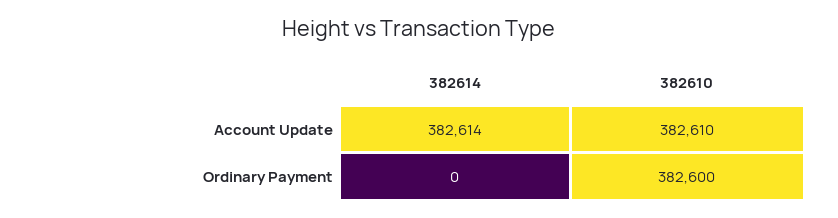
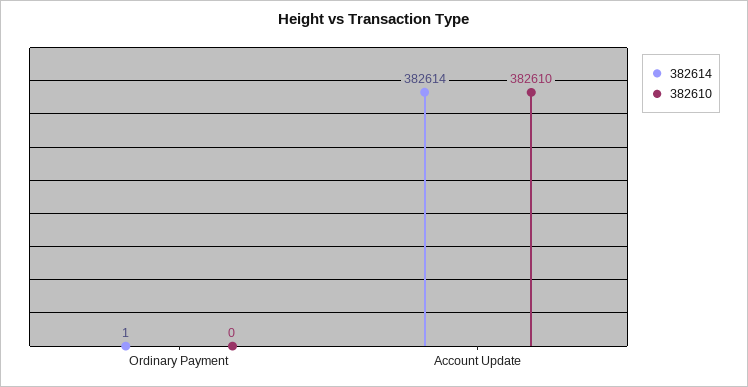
382614, Ordinary Payment: 0 -> 1
382610, Ordinary Payment: 382600 -> 0

